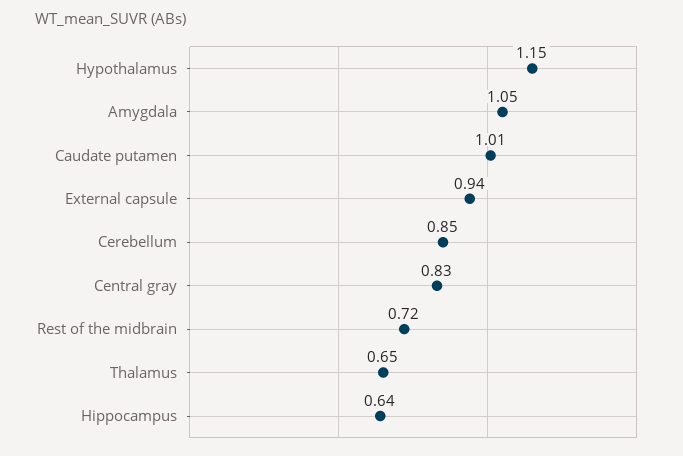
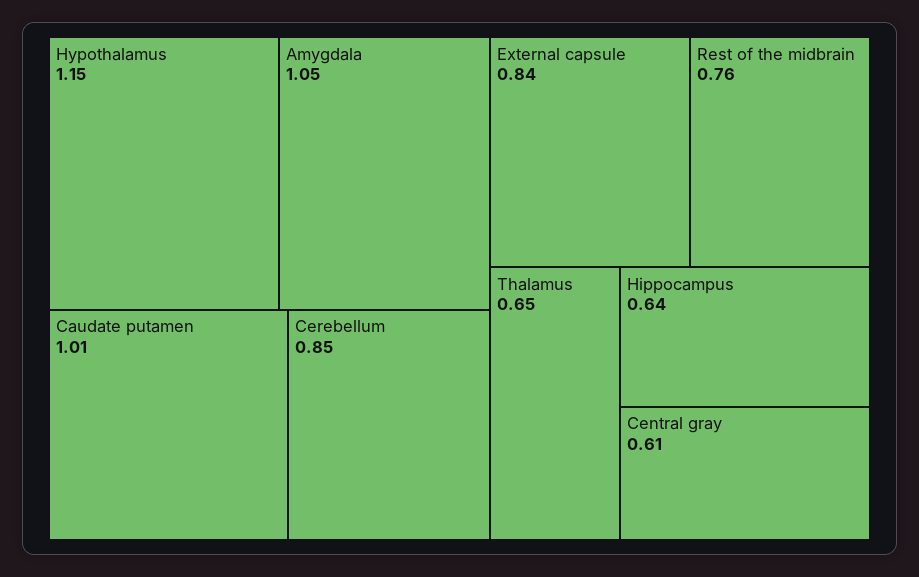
External capsule: 0.94 -> 0.84
Central gray: 0.83 -> 0.61
Rest of the midbrain: 0.72 -> 0.76

